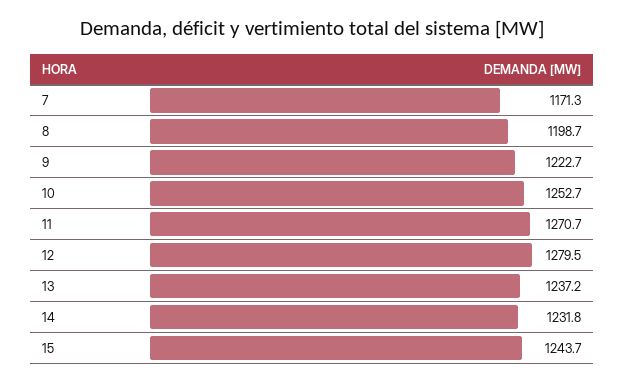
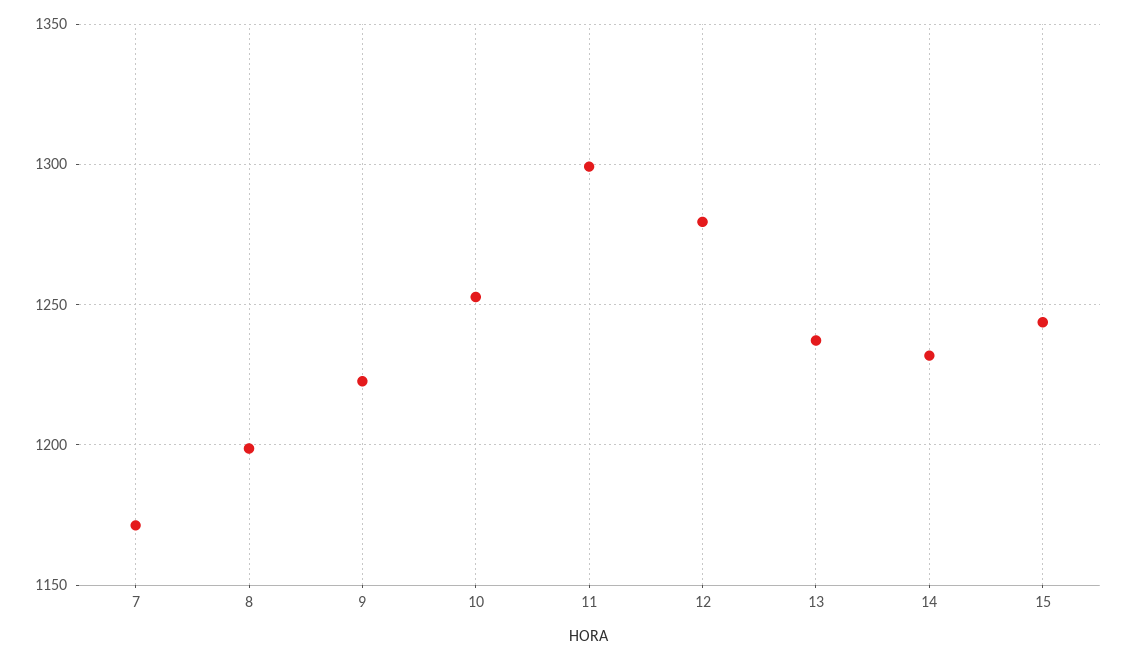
11: 1270.7 -> 1300

